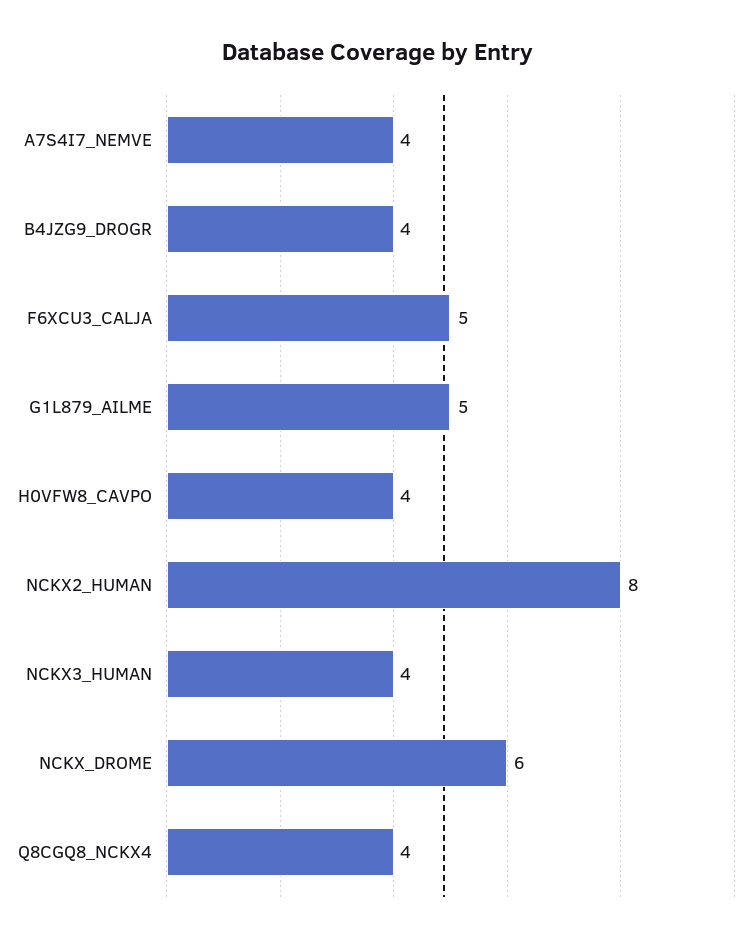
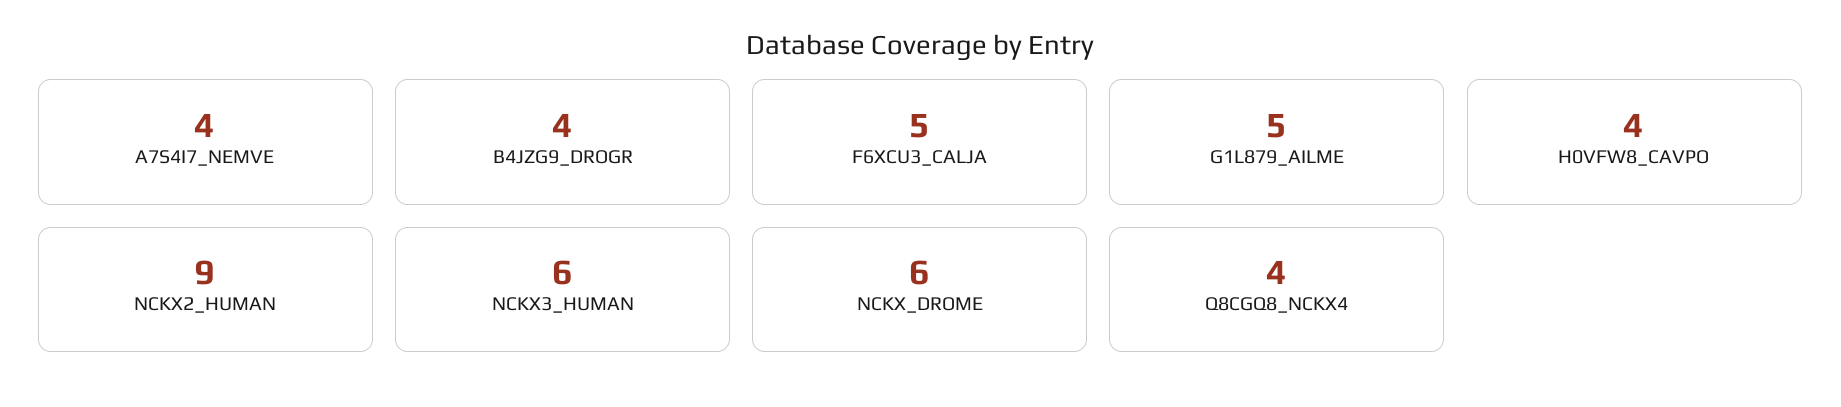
NCKX2_HUMAN: 8 -> 9
NCKX3_HUMAN: 4 -> 6

